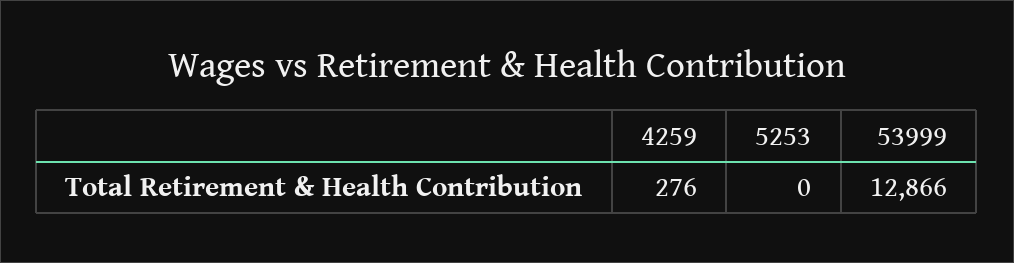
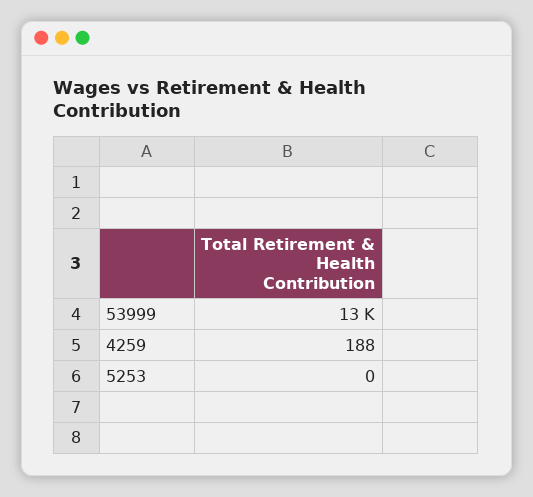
4259: 276 -> 188

